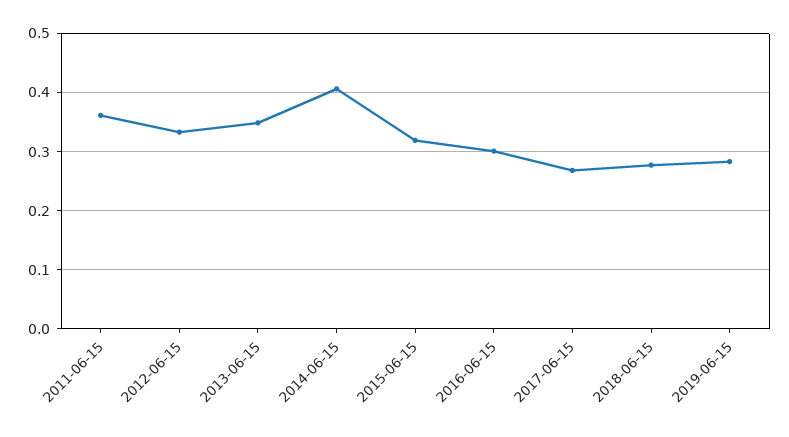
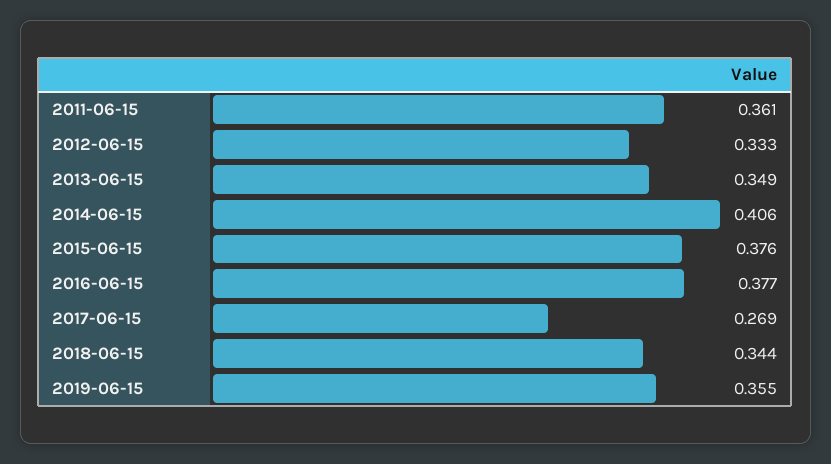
2015-06-15: 0.32 -> 0.376
2016-06-15: 0.3 -> 0.377
2018-06-15: 0.28 -> 0.344
2019-06-15: 0.28 -> 0.355

